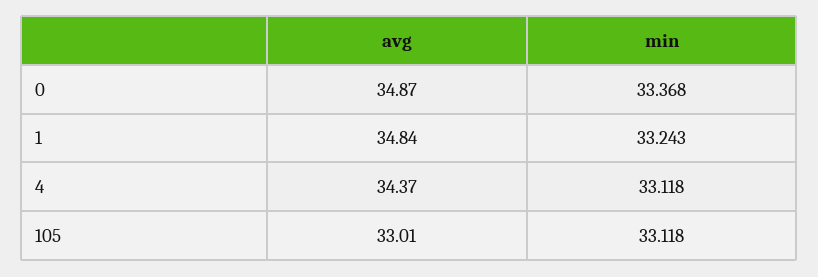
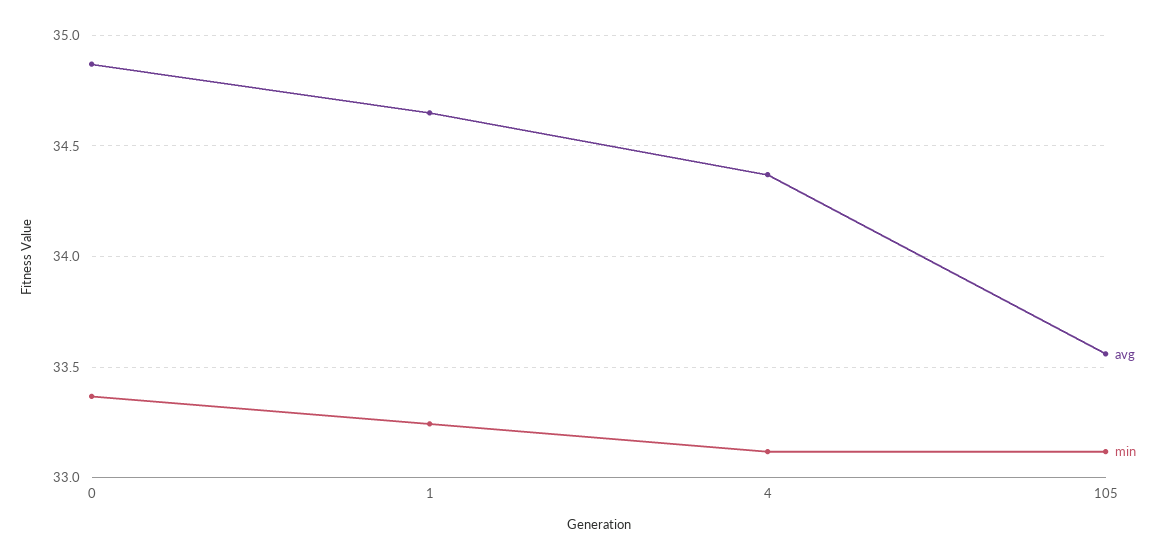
avg, 1: 34.84 -> 34.65
avg, 105: 33.01 -> 33.55

